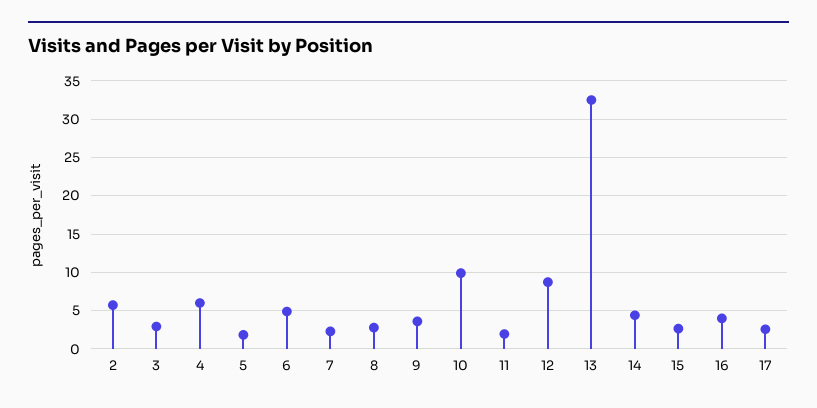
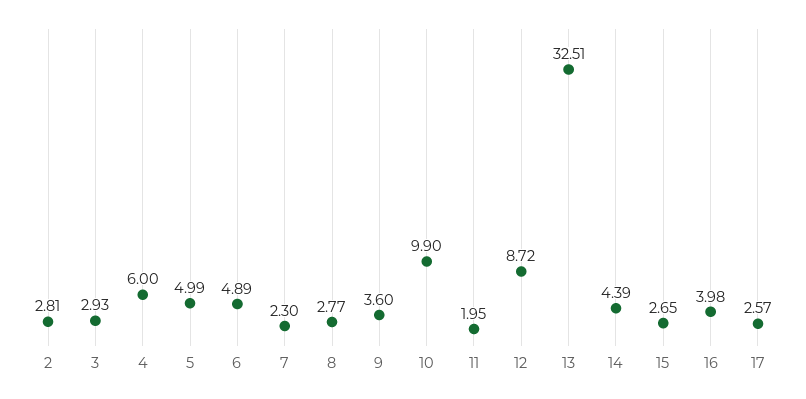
2: 6 -> 2.81
5: 2 -> 4.99

